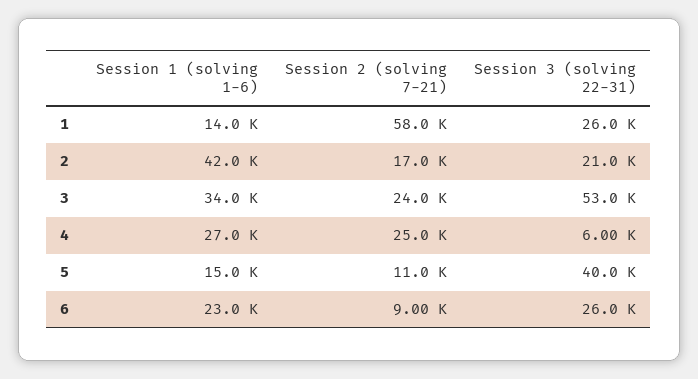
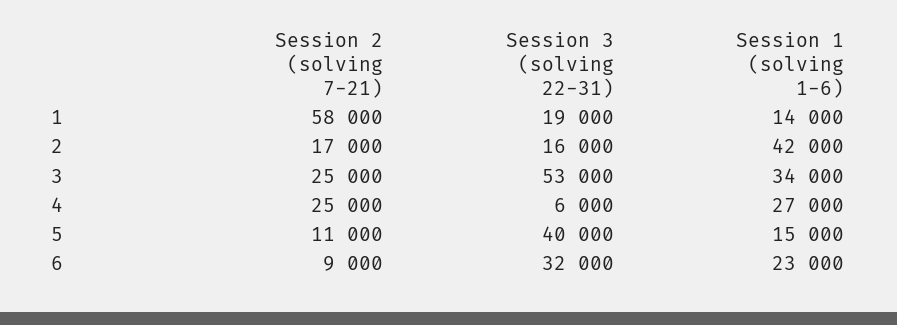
Session 3 (solving 22-31), 1: 26000 -> 19000
Session 3 (solving 22-31), 2: 21000 -> 16000
Session 2 (solving 7-21), 3: 24000 -> 25000
Session 3 (solving 22-31), 6: 26000 -> 32000

